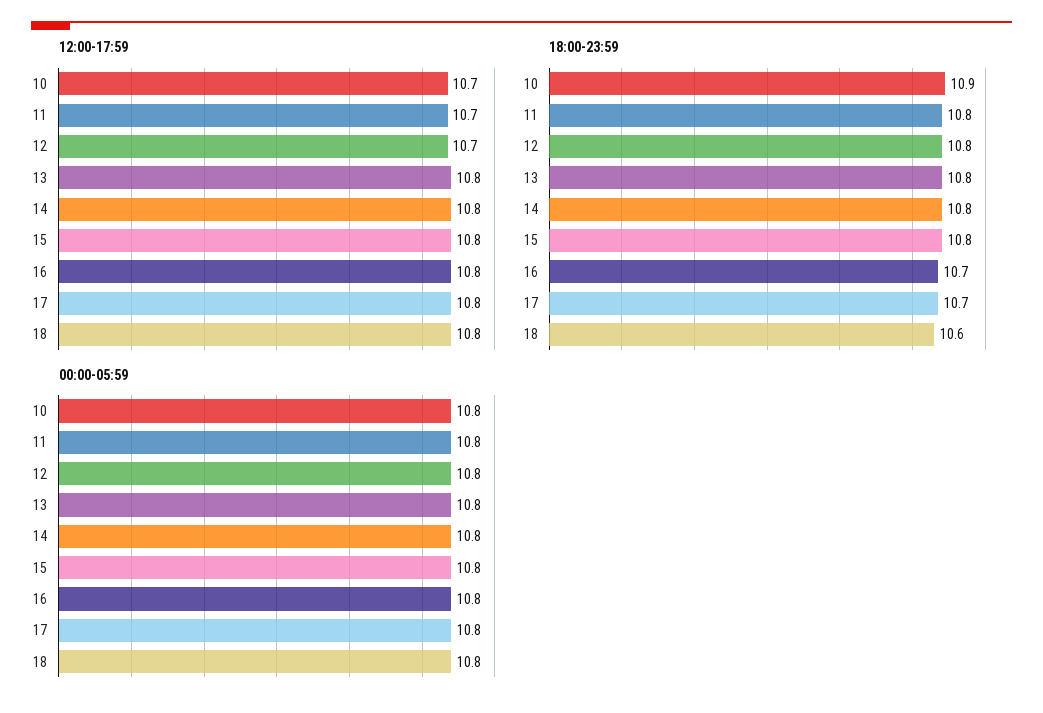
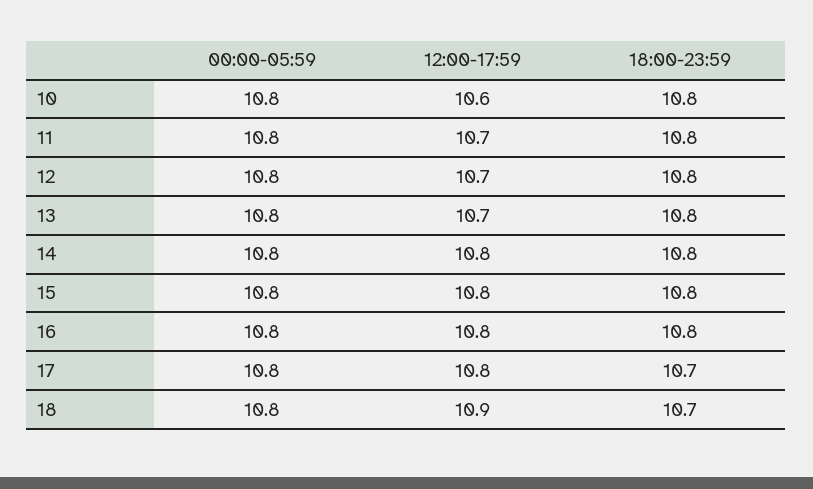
12:00-17:59, 10: 10.7 -> 10.6
12:00-17:59, 13: 10.8 -> 10.7
12:00-17:59, 18: 10.8 -> 10.9
18:00-23:59, 10: 10.9 -> 10.8
18:00-23:59, 16: 10.7 -> 10.8
18:00-23:59, 18: 10.6 -> 10.7

